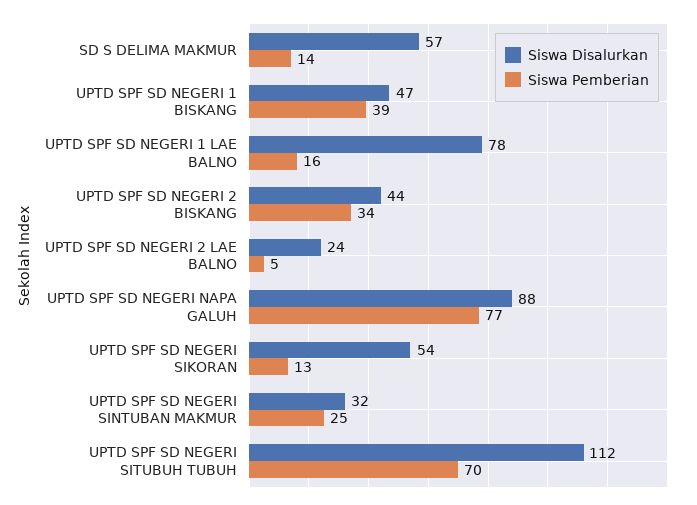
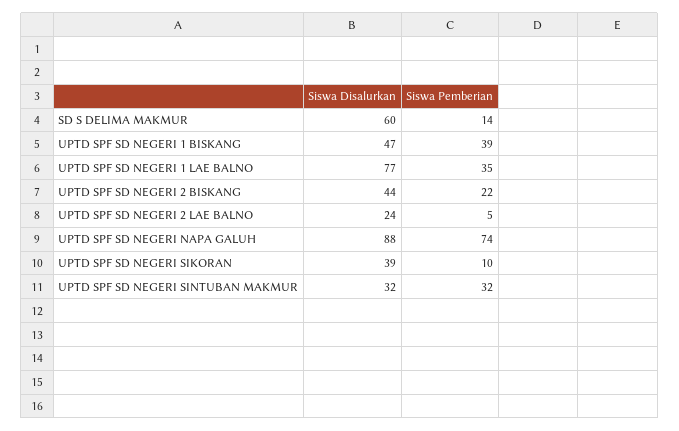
Siswa Disalurkan, SD S DELIMA MAKMUR: 57 -> 60
Siswa Disalurkan, UPTD SPF SD NEGERI 1 LAE BALNO: 78 -> 77
Siswa Pemberian, UPTD SPF SD NEGERI 1 LAE BALNO: 16 -> 35
Siswa Pemberian, UPTD SPF SD NEGERI 2 BISKANG: 34 -> 22
Siswa Pemberian, UPTD SPF SD NEGERI NAPA GALUH: 77 -> 74
Siswa Disalurkan, UPTD SPF SD NEGERI SIKORAN: 54 -> 39
Siswa Pemberian, UPTD SPF SD NEGERI SIKORAN: 13 -> 10
Siswa Pemberian, UPTD SPF SD NEGERI SINTUBAN MAKMUR: 25 -> 32
Siswa Disalurkan, UPTD SPF SD NEGERI SITUBUH TUBUH: 112 -> none
Siswa Pemberian, UPTD SPF SD NEGERI SITUBUH TUBUH: 70 -> none

